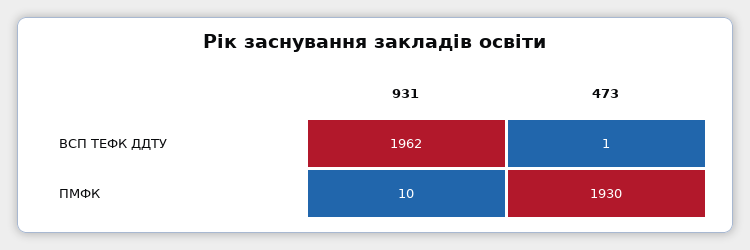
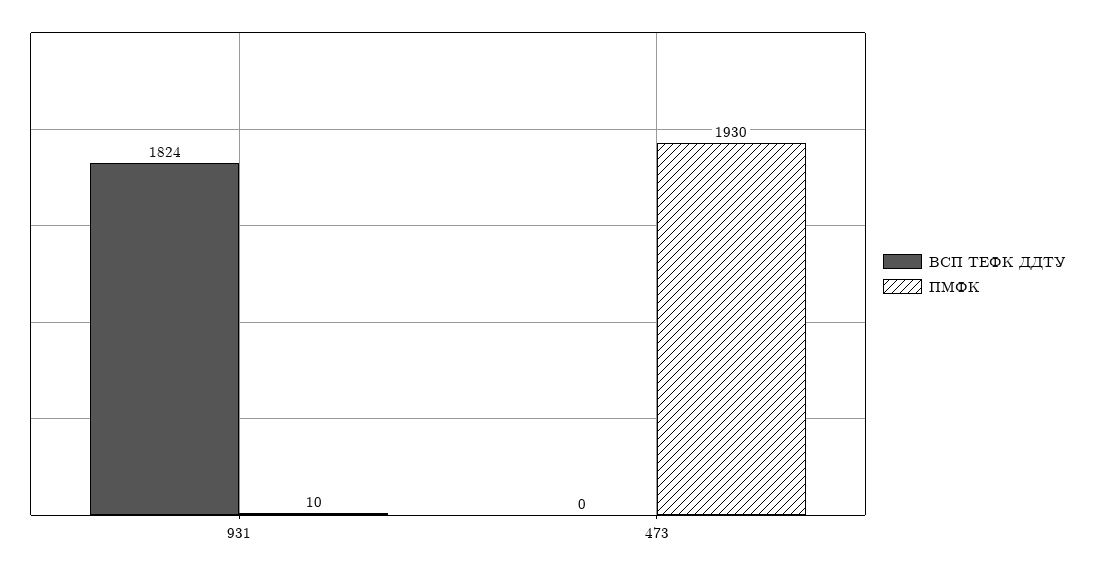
ВСП ТЕФК ДДТУ, 931: 1962 -> 1824
ВСП ТЕФК ДДТУ, 473: 1 -> 0

